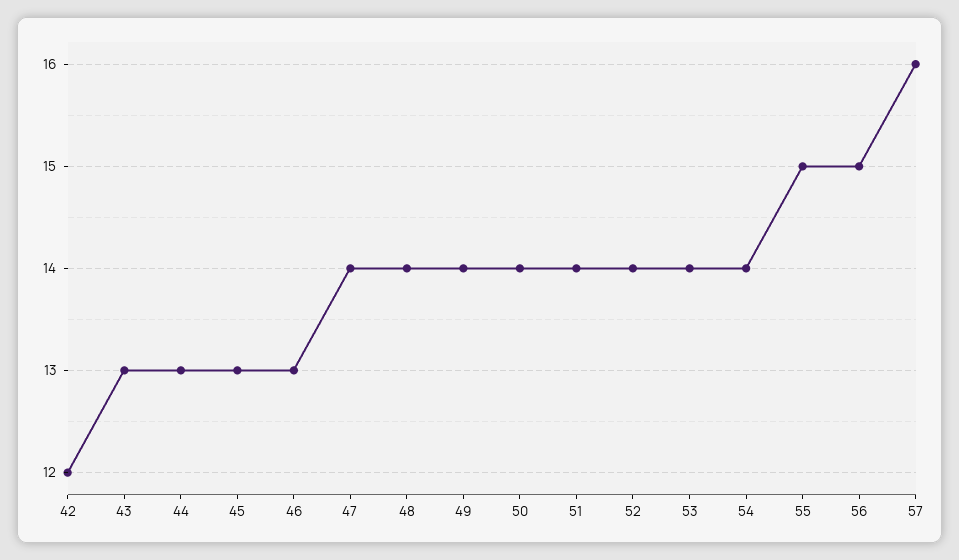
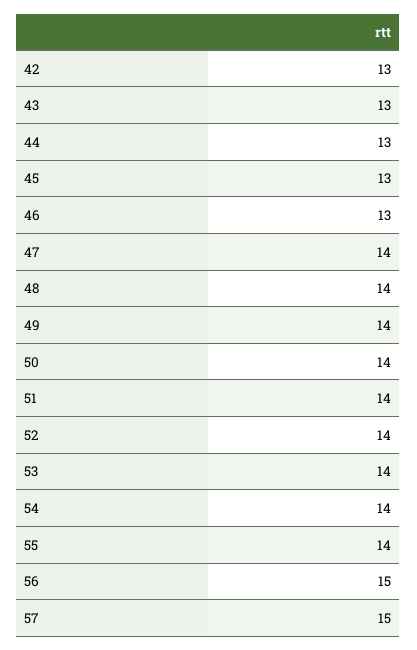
42: 12 -> 13
55: 15 -> 14
57: 16 -> 15

